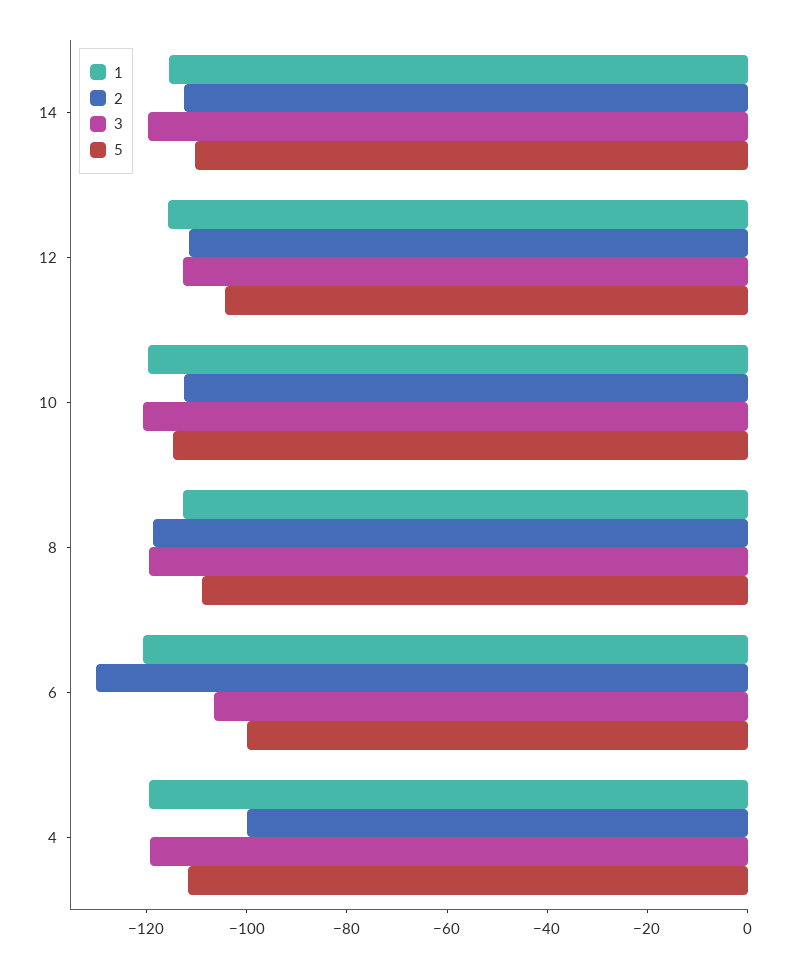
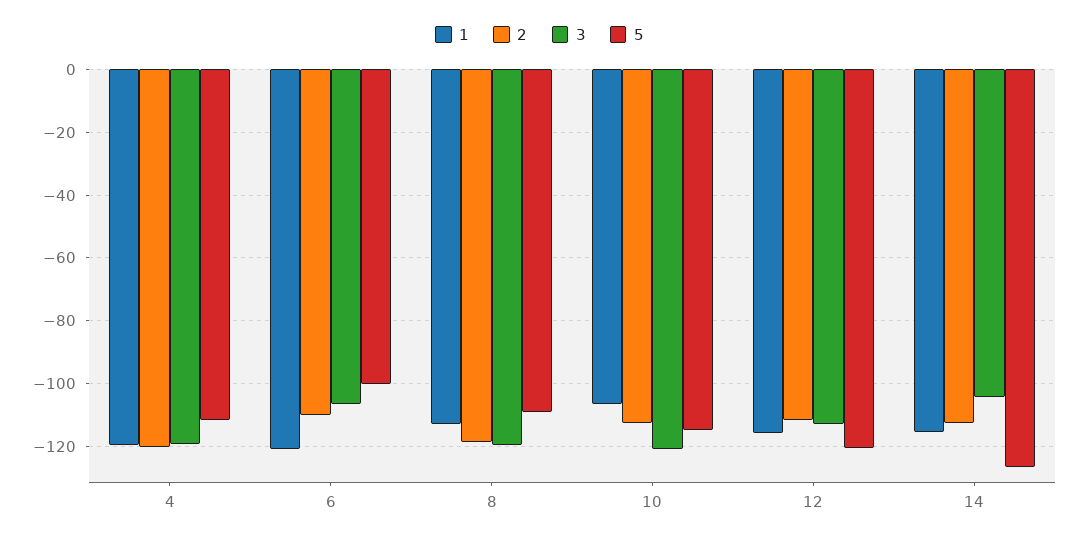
3, 14: -120 -> -104
5, 14: -110 -> -126
5, 12: -105 -> -120
1, 10: -120 -> -106
2, 6: -130 -> -110
2, 4: -100 -> -120

